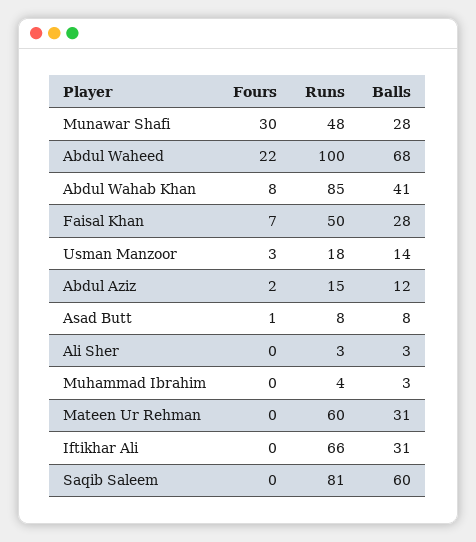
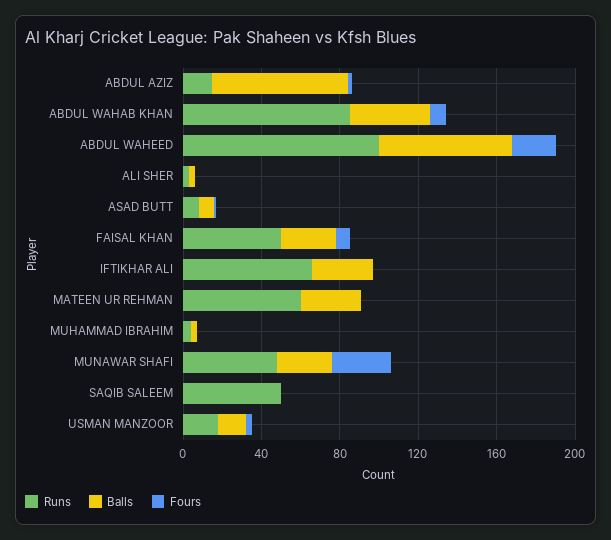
Balls, Abdul Aziz: 12 -> 70
Runs, Saqib Saleem: 81 -> 50
Balls, Saqib Saleem: 60 -> 0

